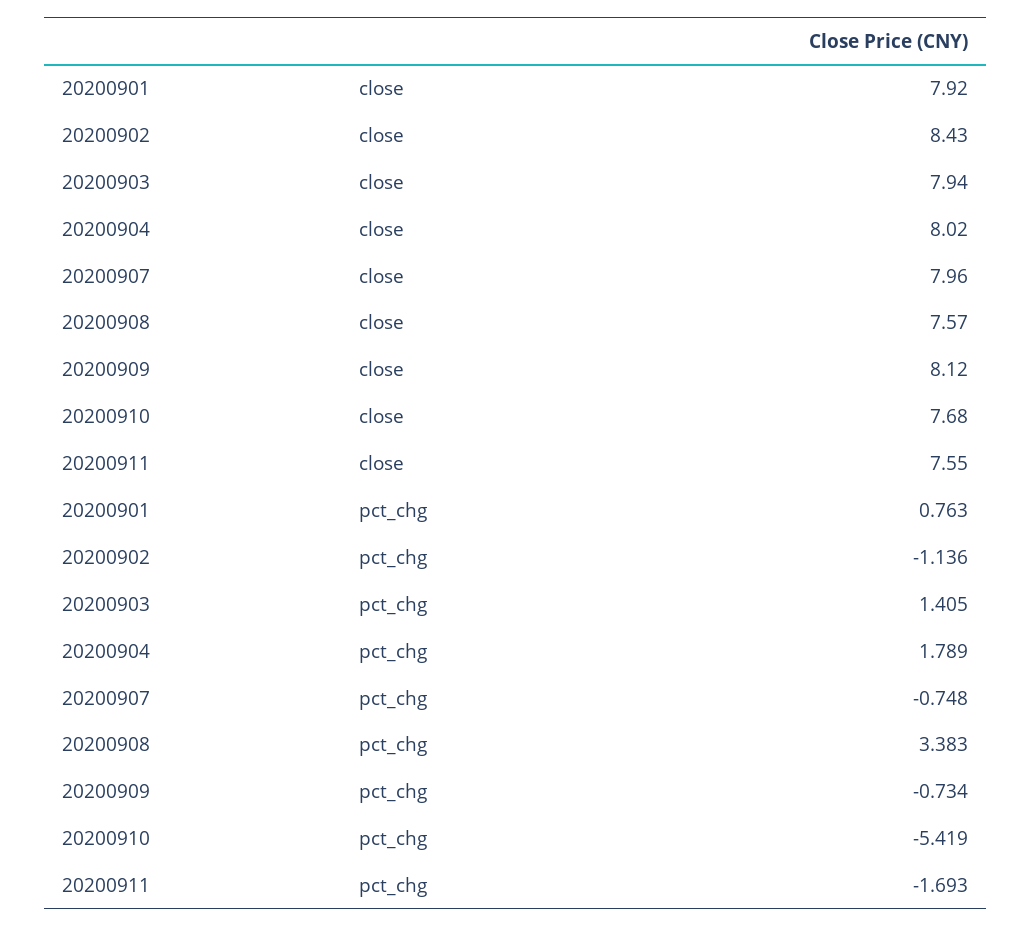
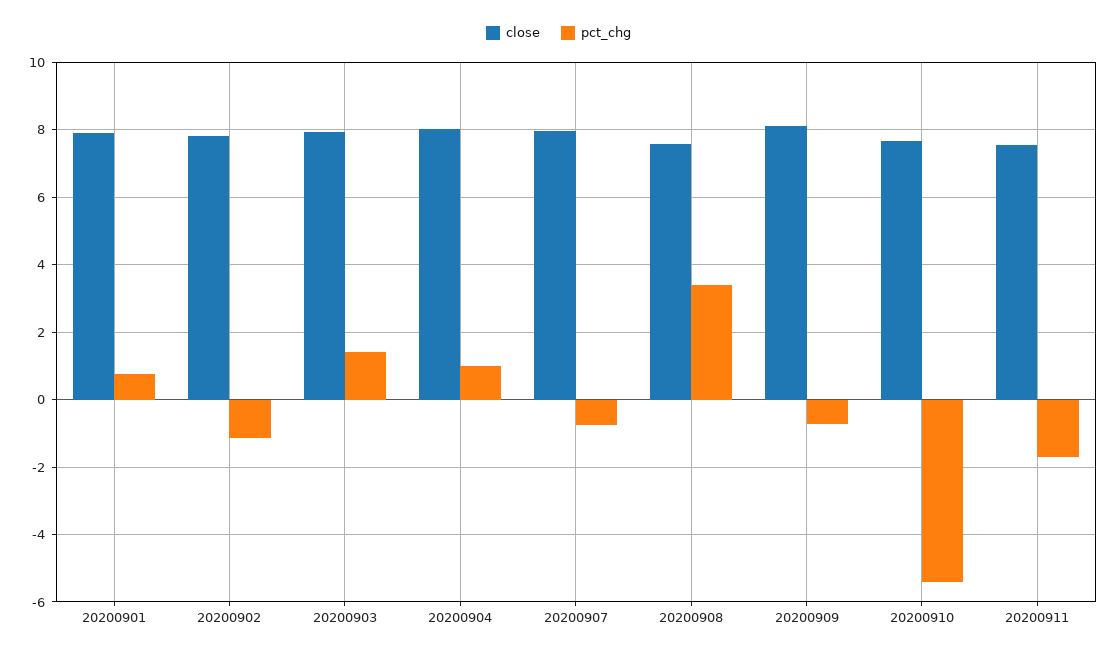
close, 20200902: 8.43 -> 7.8
pct_chg, 20200904: 1.789 -> 1

